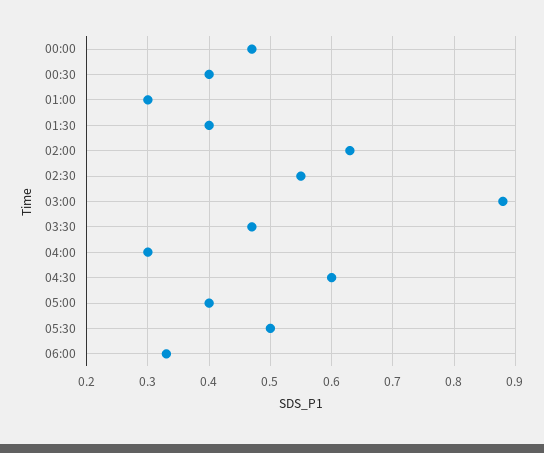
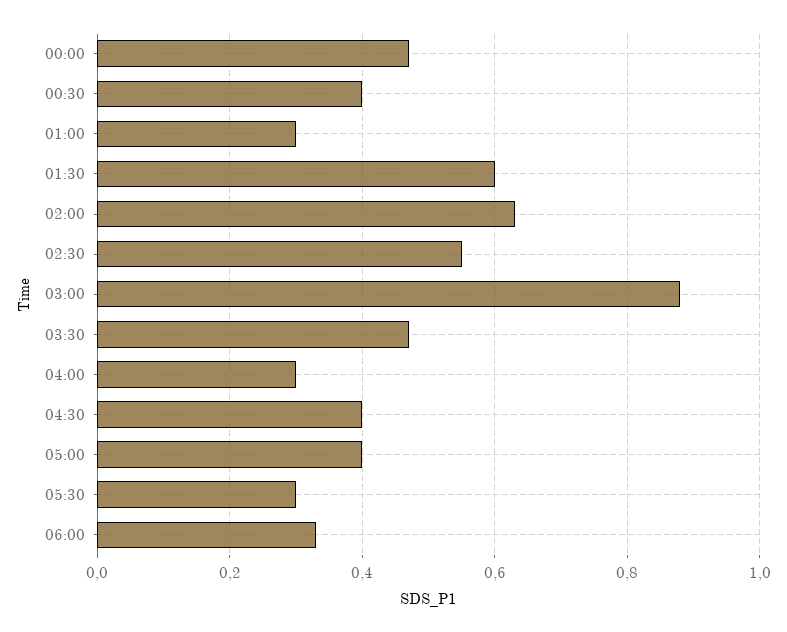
01:30: 0.4 -> 0.6
04:30: 0.6 -> 0.4
05:30: 0.5 -> 0.3

